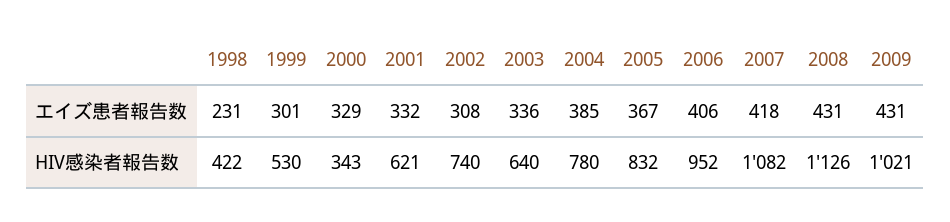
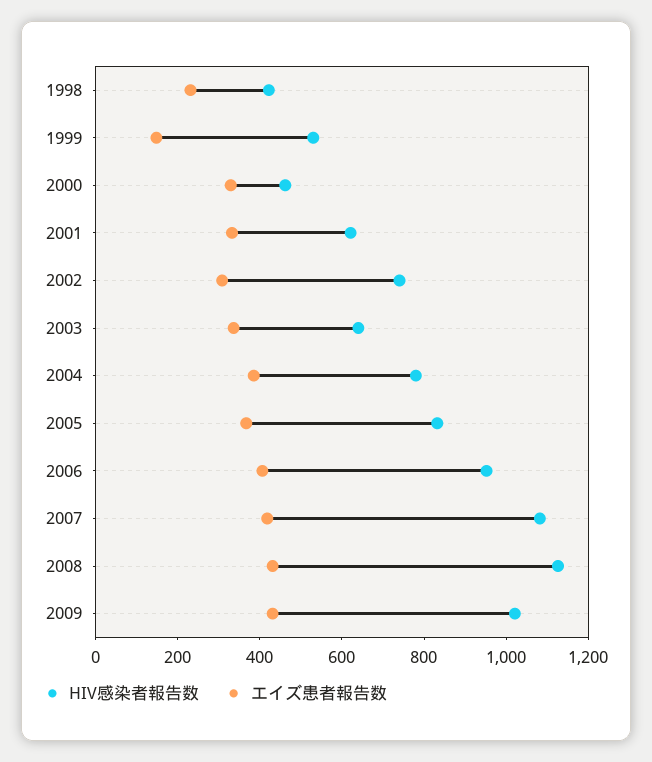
エイズ患者報告数, 1999: 301 -> 150
HIV感染者報告数, 2000: 343 -> 450

